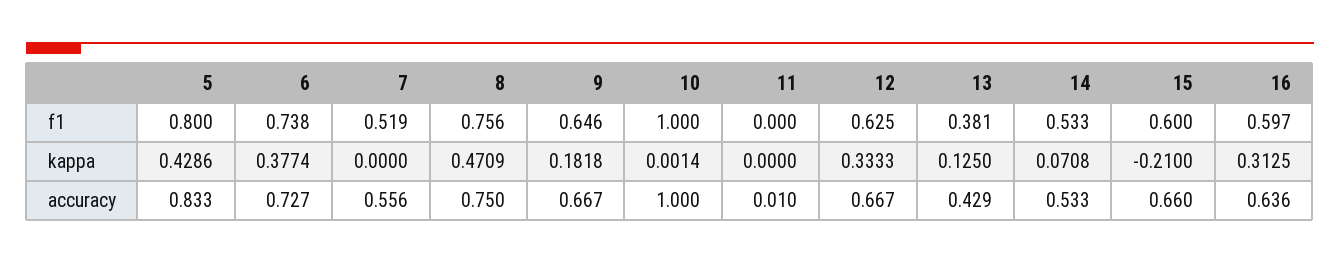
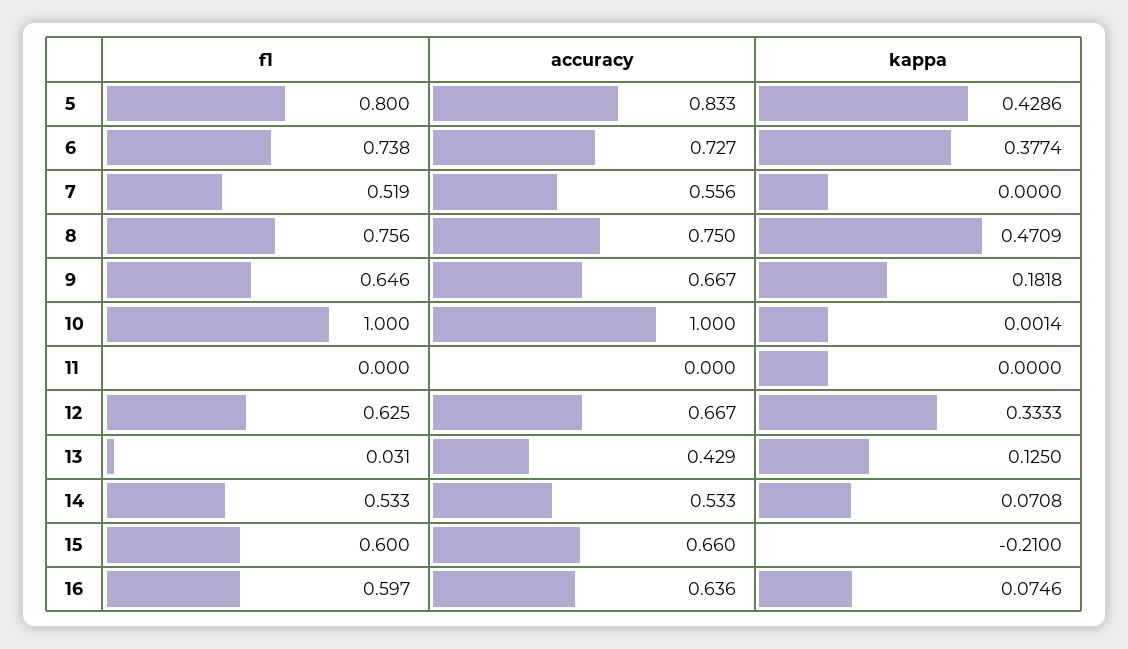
13, f1: 0.381 -> 0.031
16, kappa: 0.3125 -> 0.0746
11, accuracy: 0.01 -> 0

